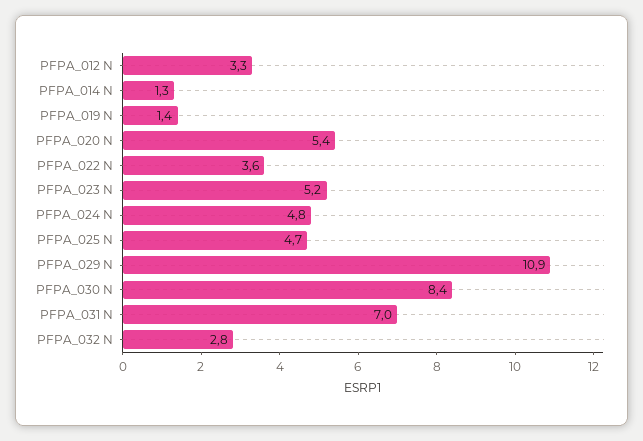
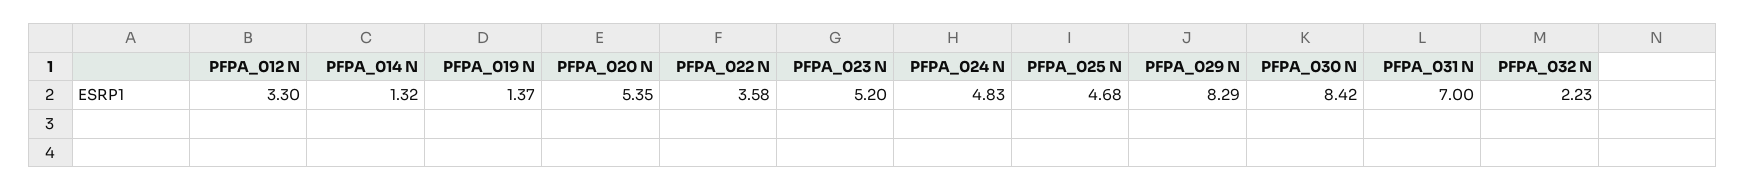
PFPA_029 N: 10.9 -> 8.29
PFPA_032 N: 2.8 -> 2.23

